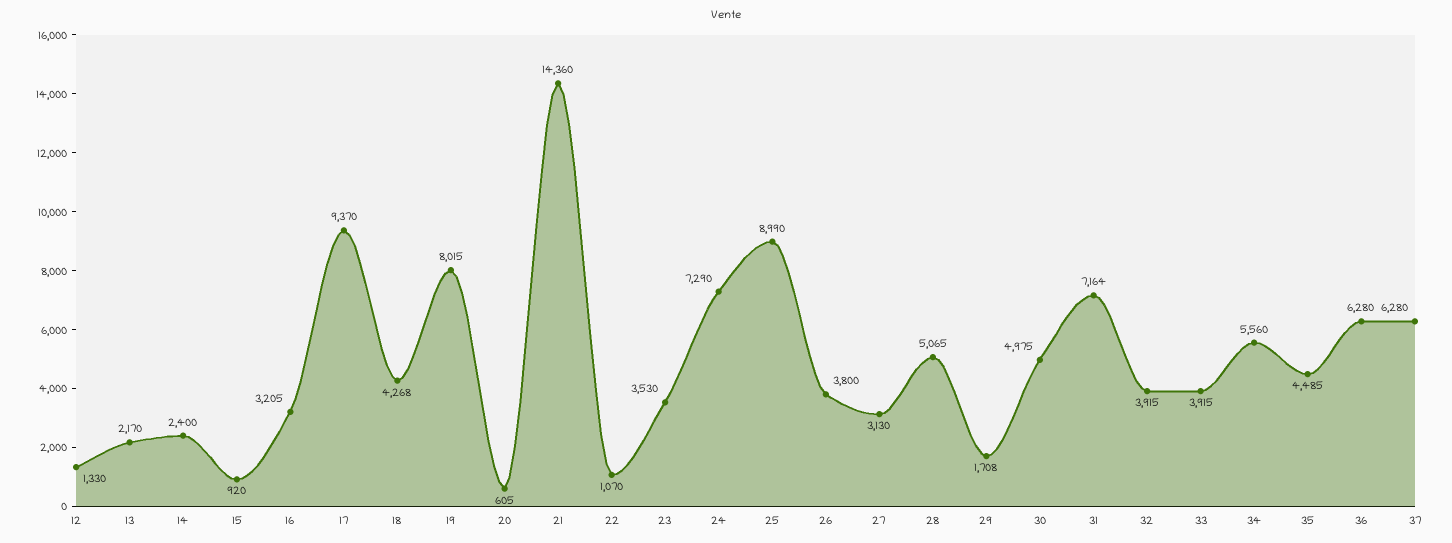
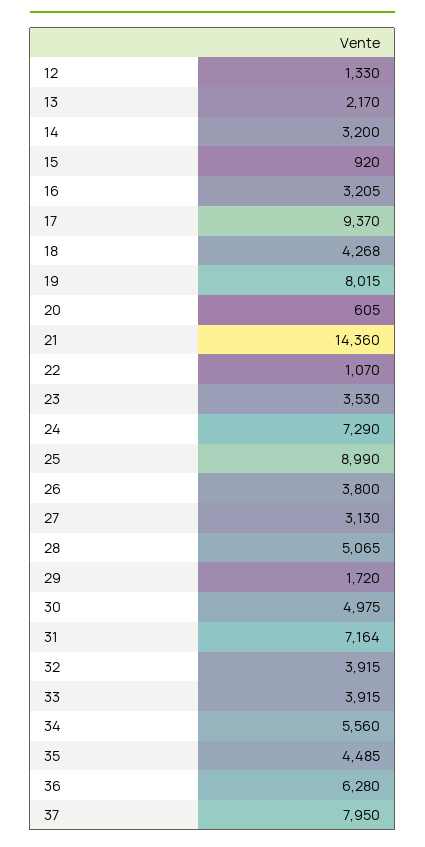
14: 2400 -> 3200
29: 1708 -> 1720
37: 6280 -> 7950

